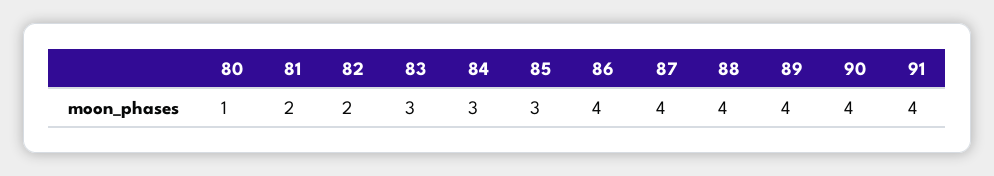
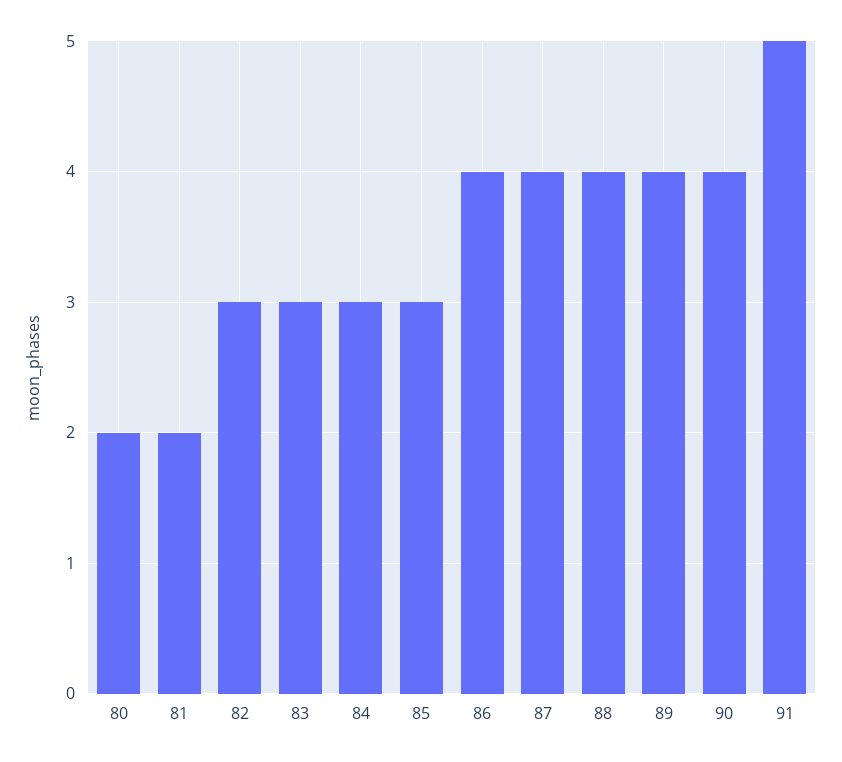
80: 1 -> 2
82: 2 -> 3
91: 4 -> 5

